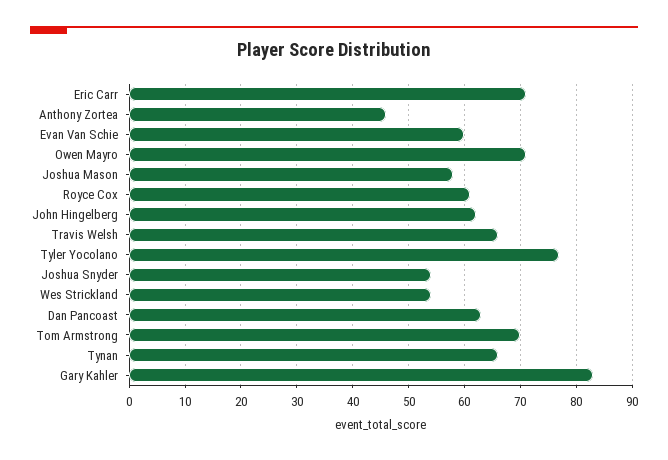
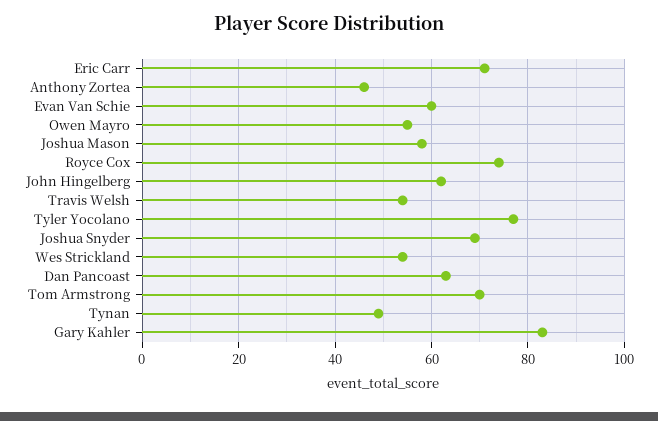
Owen Mayro: 70 -> 55
Royce Cox: 60 -> 75
Travis Welsh: 65 -> 55
Joshua Snyder: 55 -> 70
Tynan: 65 -> 50

